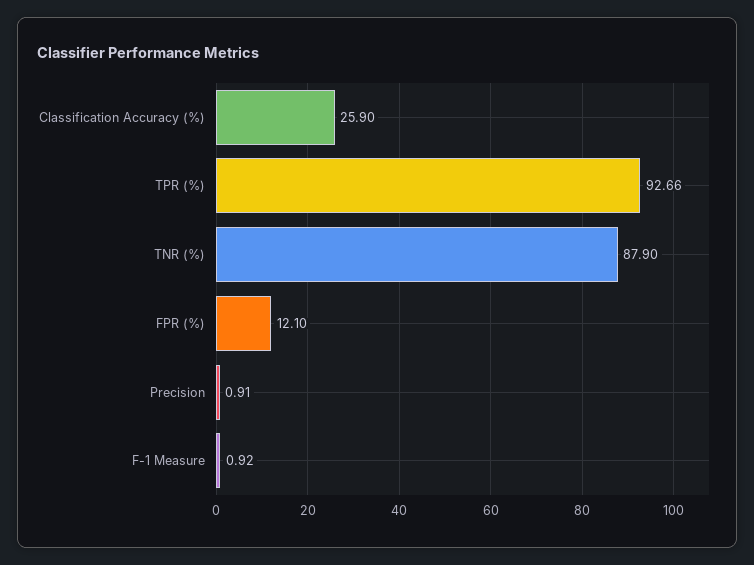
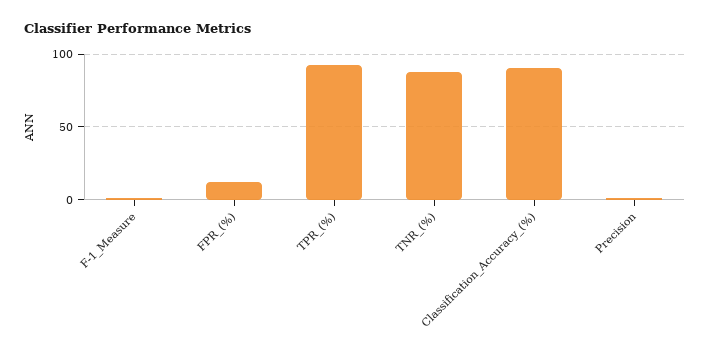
Classification Accuracy (%): 25.9 -> 90

